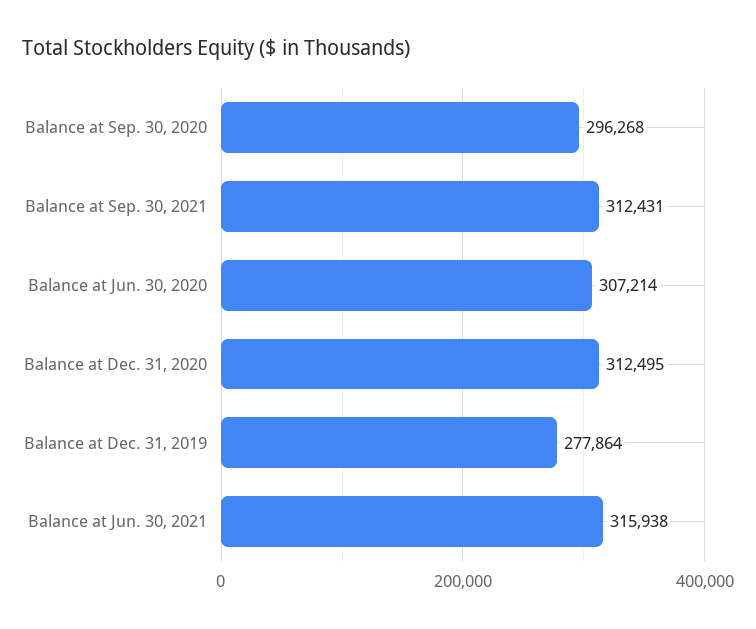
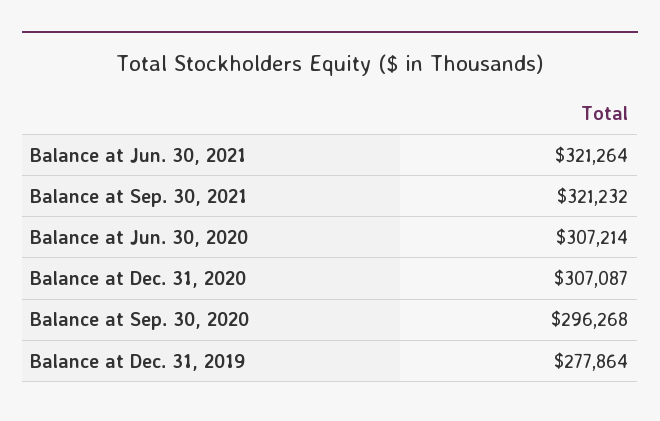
Balance at Sep. 30, 2021: 312431 -> 321232
Balance at Dec. 31, 2020: 312495 -> 307087
Balance at Jun. 30, 2021: 315938 -> 321264

